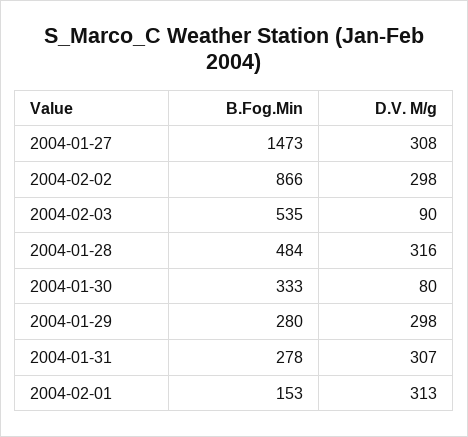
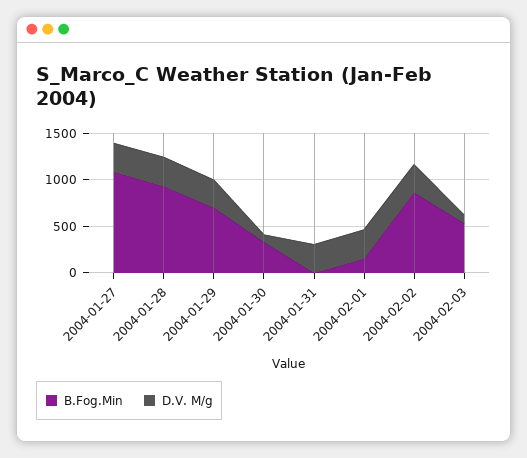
B.Fog.Min, 2004-01-27: 1473 -> 1100
B.Fog.Min, 2004-01-28: 484 -> 900
B.Fog.Min, 2004-01-29: 280 -> 700
B.Fog.Min, 2004-01-31: 278 -> 0

